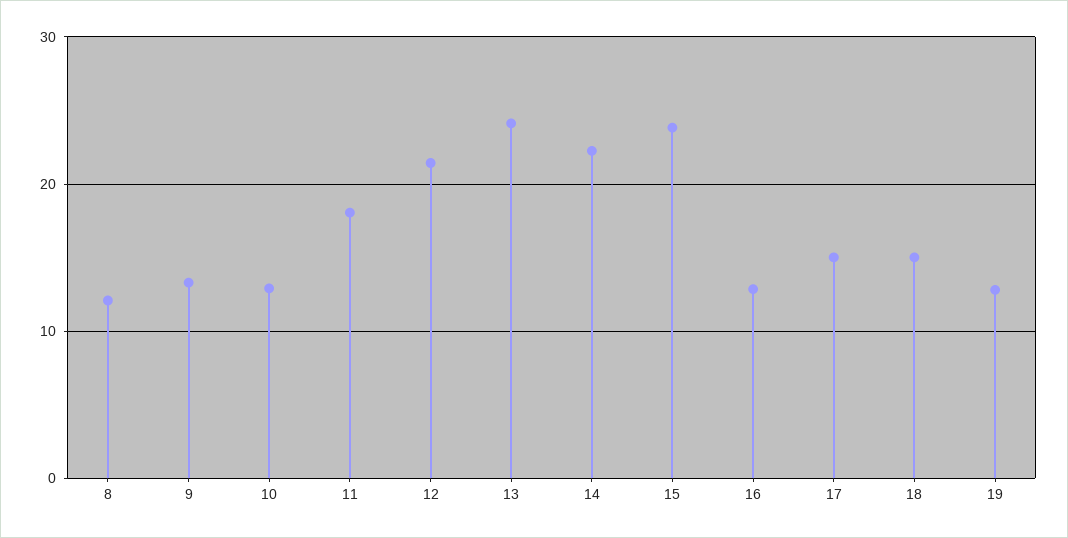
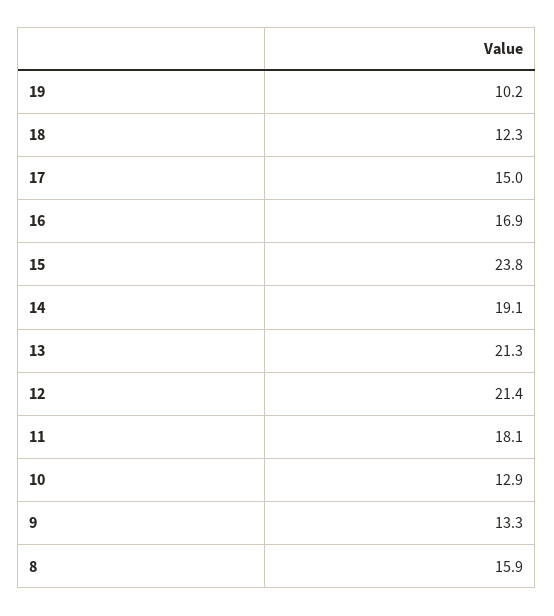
8: 12 -> 15.9
13: 24 -> 21.3
14: 22 -> 19.1
16: 13 -> 16.9
18: 15 -> 12.3
19: 13 -> 10.2

